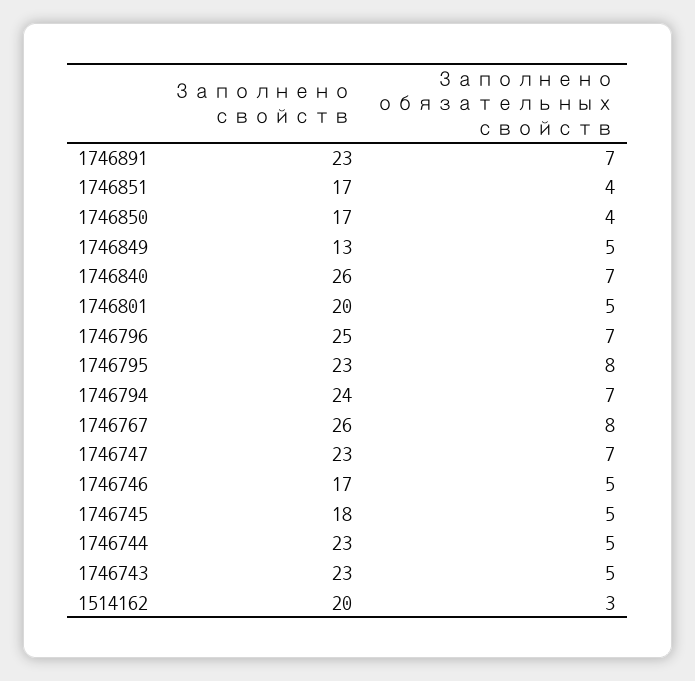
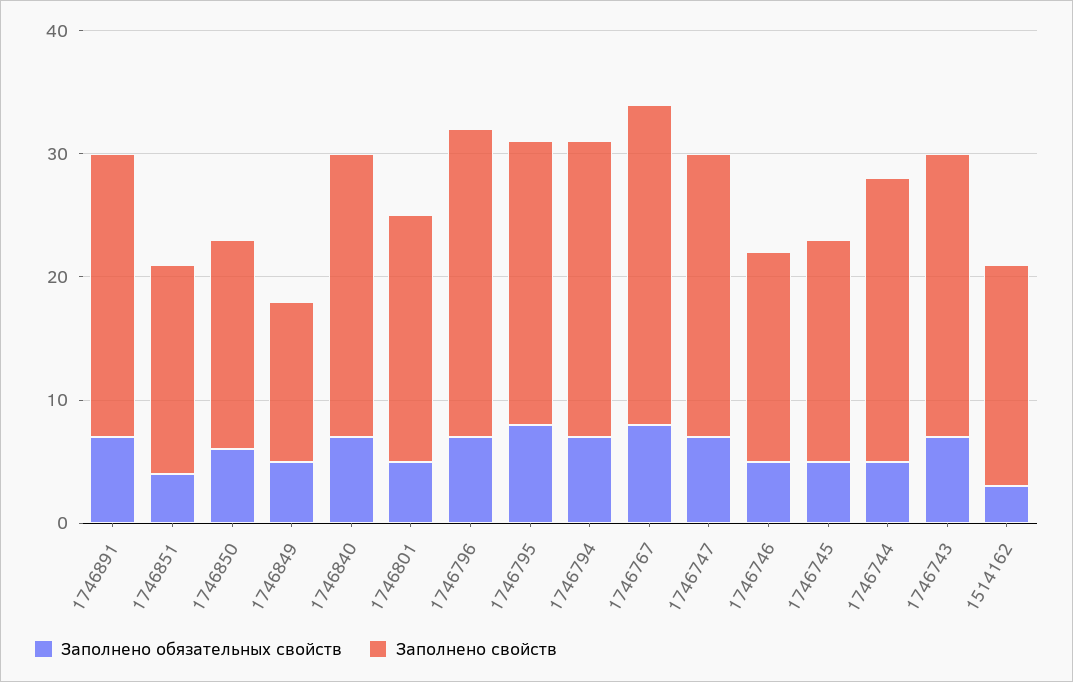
Заполнено обязательных свойств, 1746850: 4 -> 6
Заполнено свойств, 1746840: 26 -> 23
Заполнено обязательных свойств, 1746743: 5 -> 7
Заполнено свойств, 1514162: 20 -> 18

